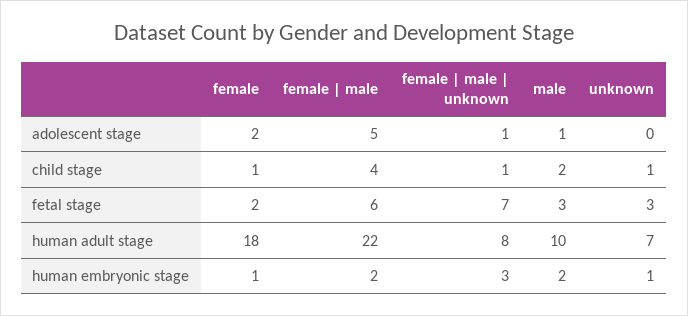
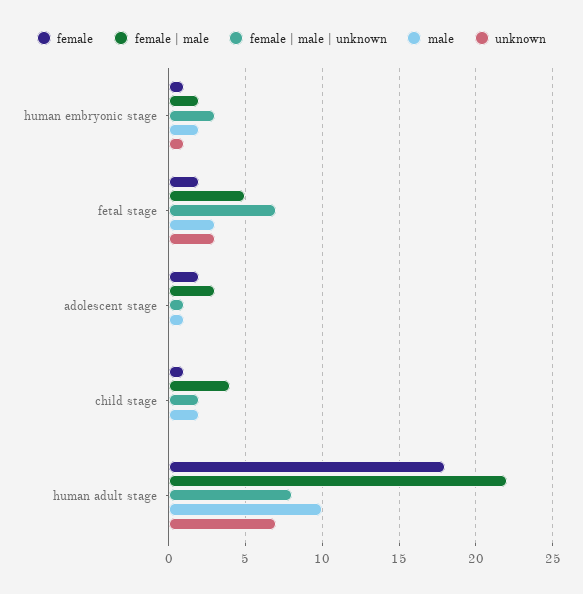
female | male, adolescent stage: 5 -> 3
female | male | unknown, child stage: 1 -> 2
unknown, child stage: 1 -> 0
female | male, fetal stage: 6 -> 5

